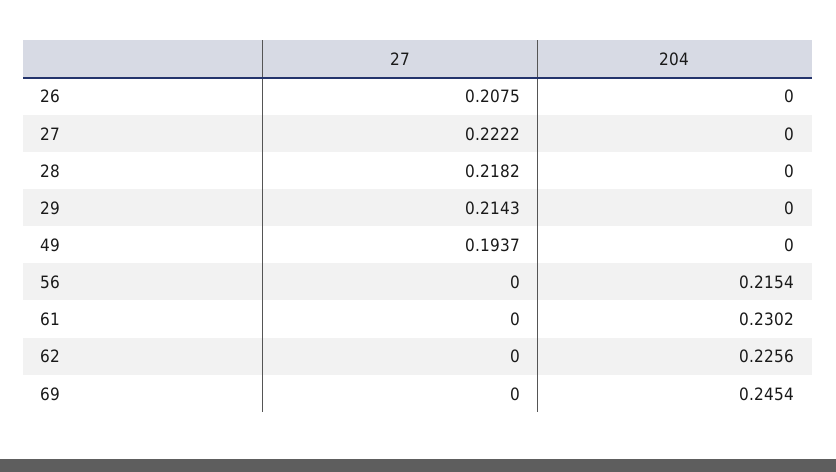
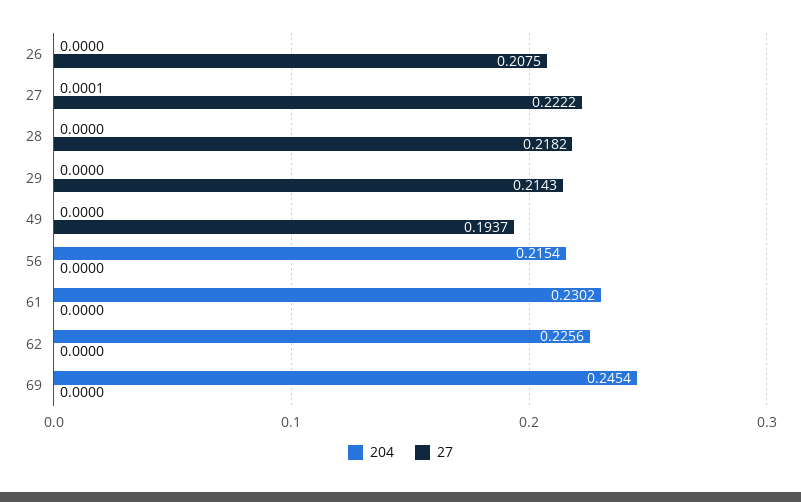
204, 27: 0 -> 0.0001

